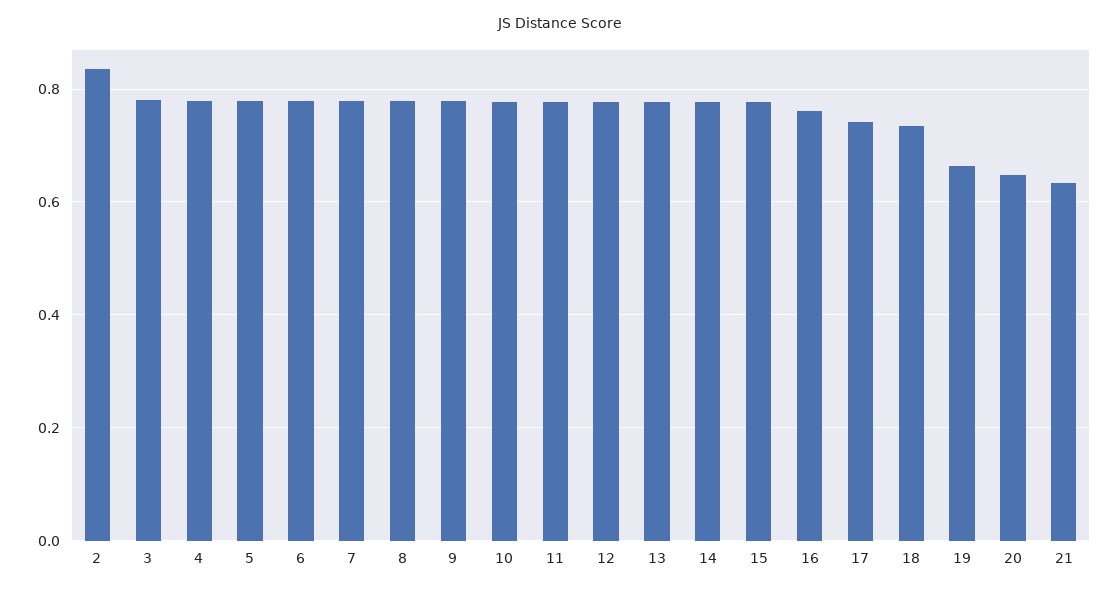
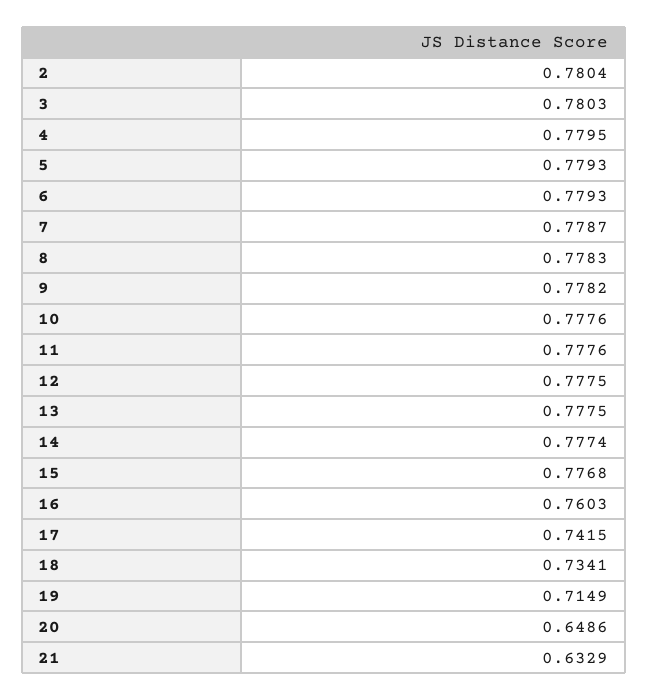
2: 0.84 -> 0.7804
19: 0.66 -> 0.7149

